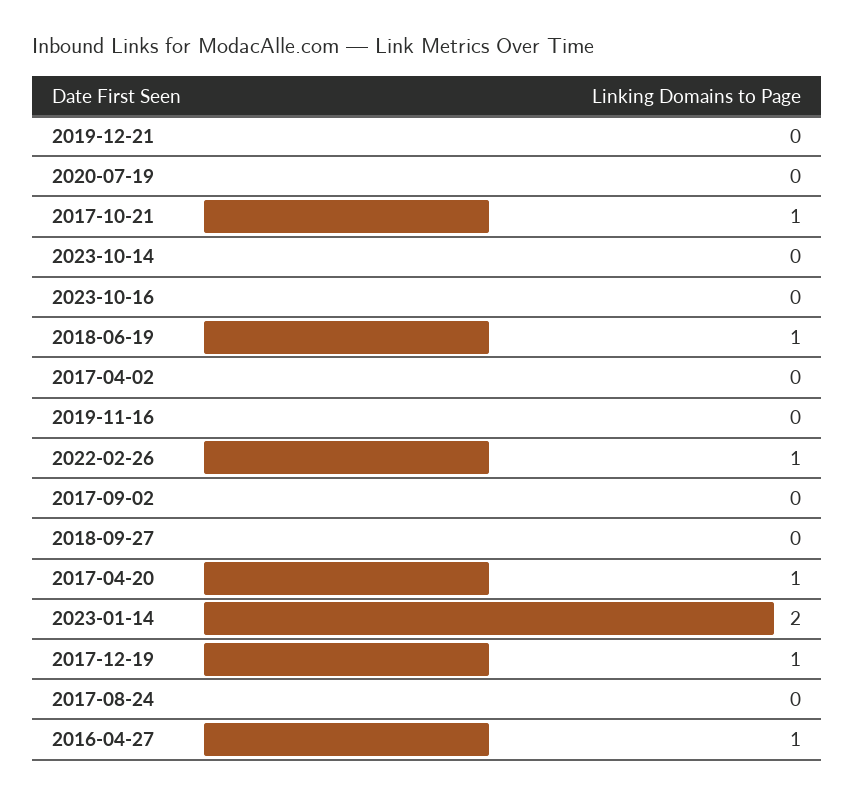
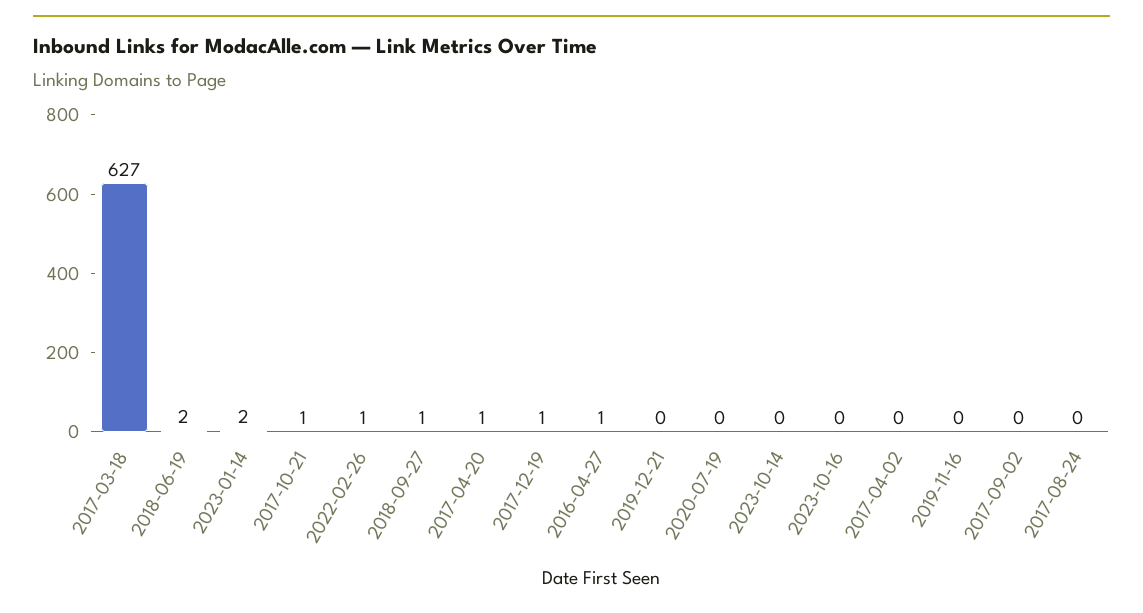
2018-06-19: 1 -> 2
2018-09-27: 0 -> 1
2017-03-18: none -> 627

